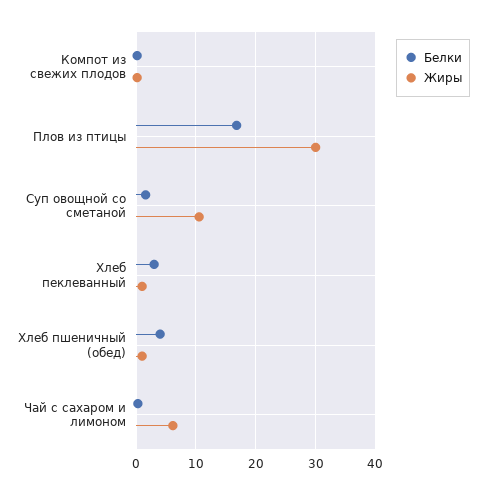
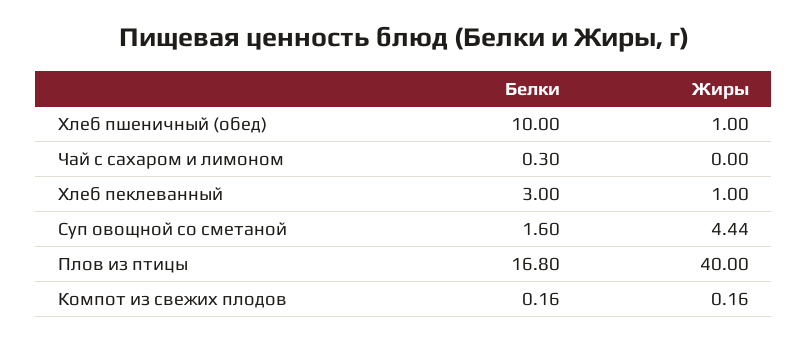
Жиры, Плов из птицы: 30 -> 40
Жиры, Суп овощной со сметаной: 10 -> 4.44
Белки, Хлеб пшеничный (обед): 4 -> 10
Жиры, Чай с сахаром и лимоном: 6 -> 0

